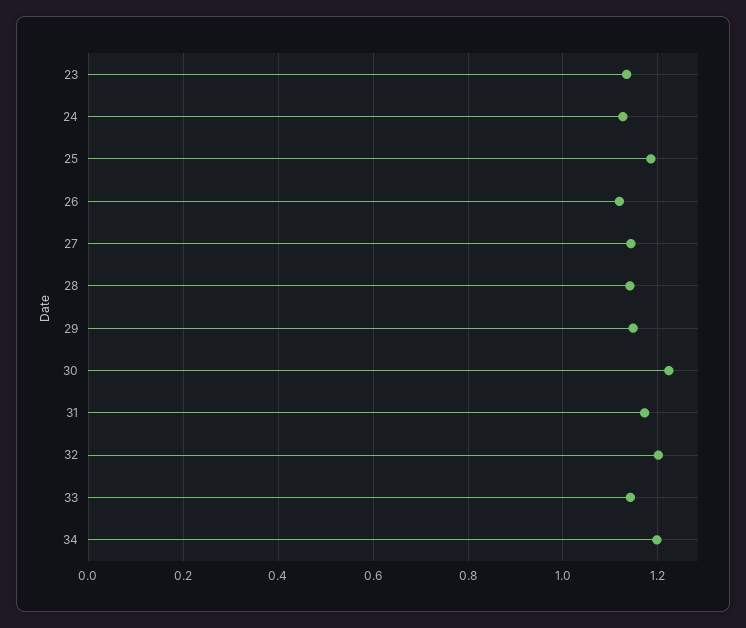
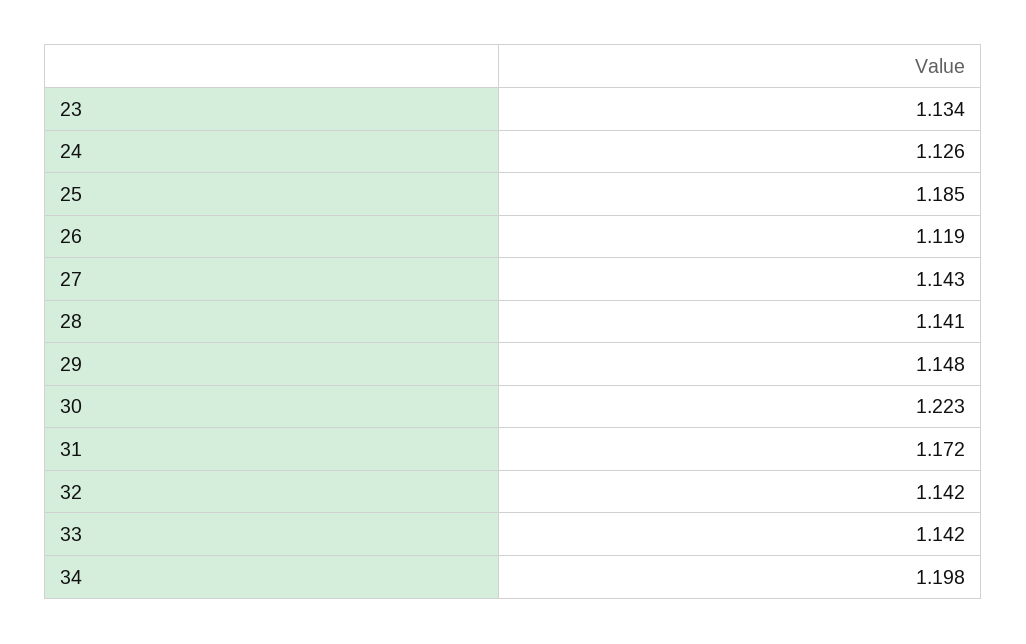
32: 1.2 -> 1.142

